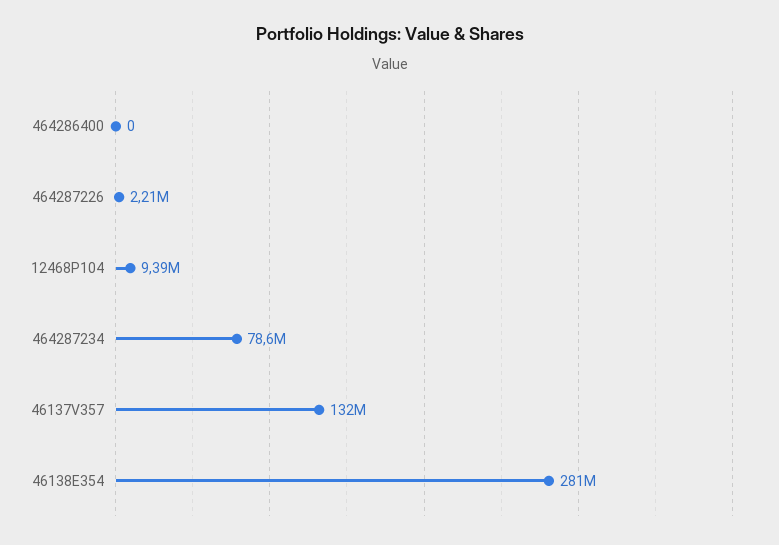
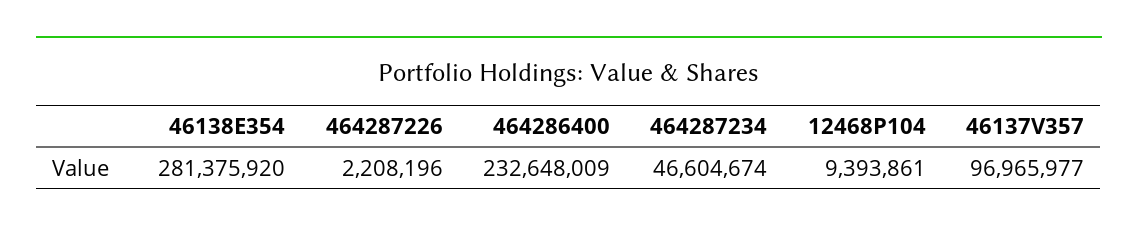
464286400: 0 -> 232648009
464287234: 78600000 -> 46604674
46137V357: 132000000 -> 96965977

